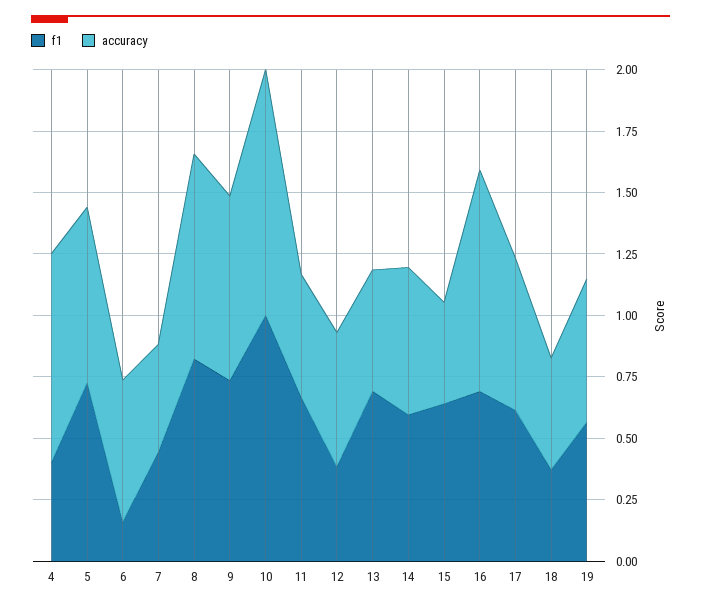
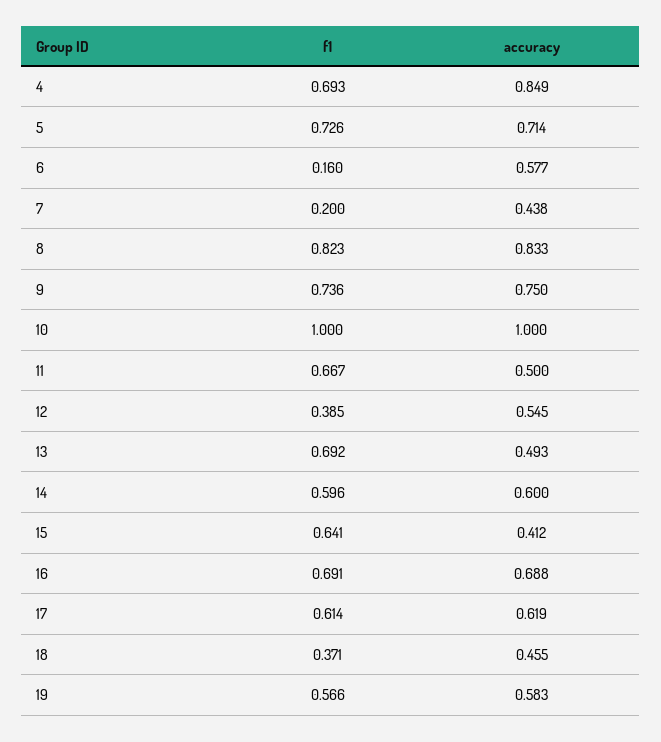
f1, 4: 0.4 -> 0.693
f1, 7: 0.45 -> 0.2
accuracy, 16: 0.9 -> 0.688

